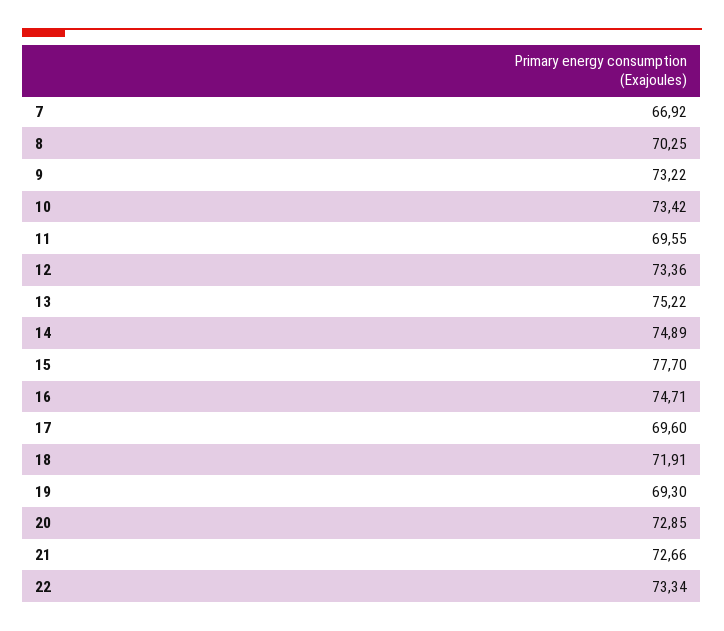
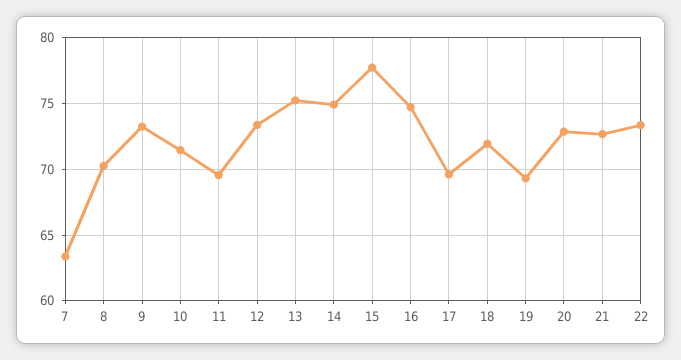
7: 66.92 -> 63.5
10: 73.42 -> 71.5

